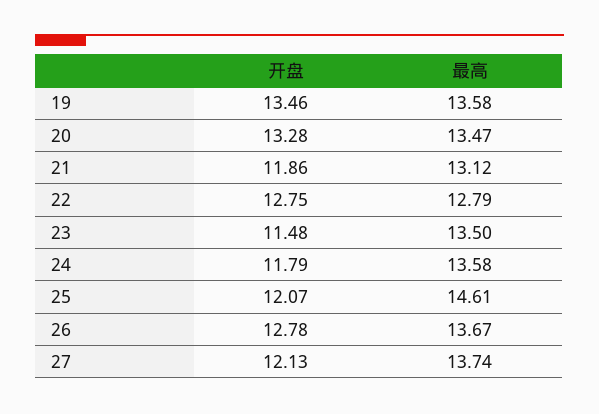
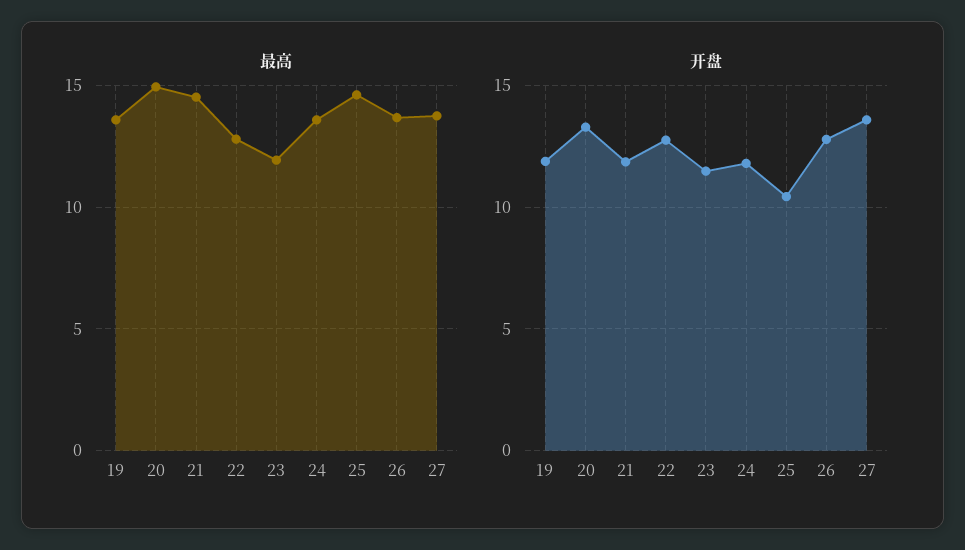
开盘, 19: 13.46 -> 12
最高, 20: 13.47 -> 15
最高, 21: 13.12 -> 14.5
最高, 23: 13.5 -> 12
开盘, 25: 12.07 -> 10.5
开盘, 27: 12.13 -> 13.5

